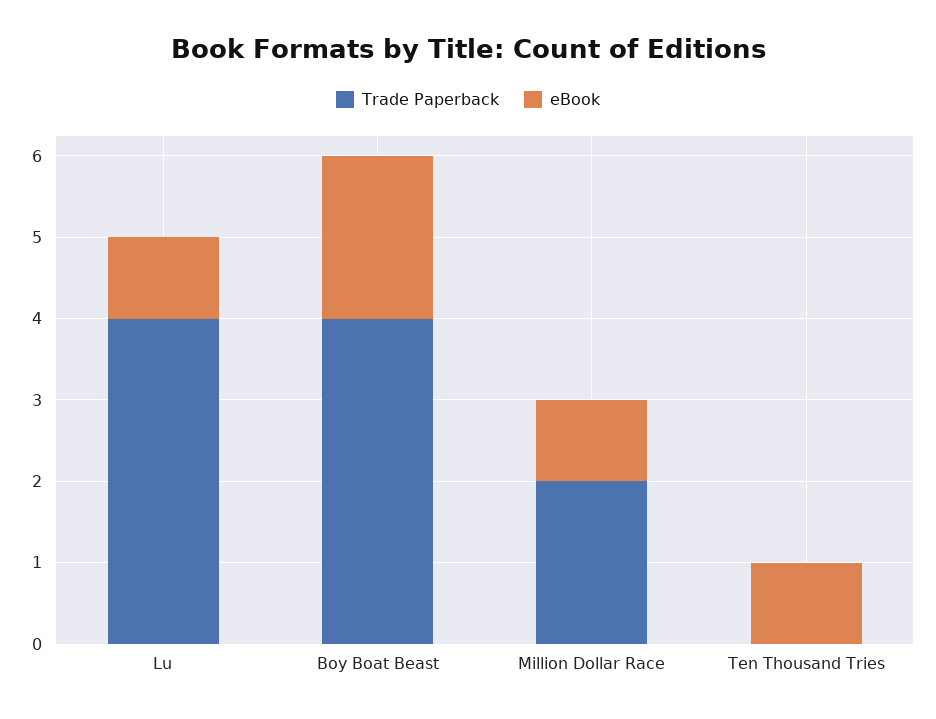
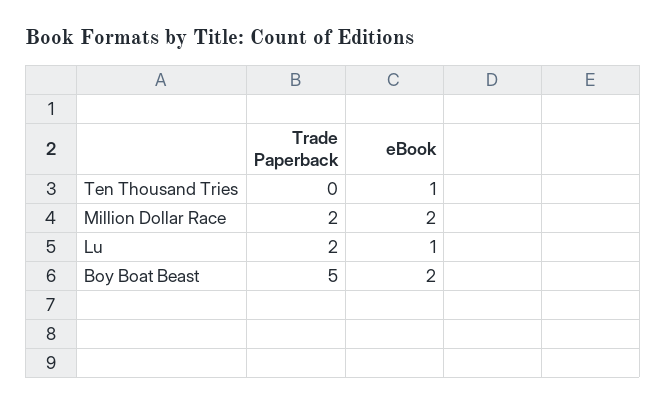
Trade Paperback, Lu: 4 -> 2
Trade Paperback, Boy Boat Beast: 4 -> 5
eBook, Million Dollar Race: 1 -> 2

